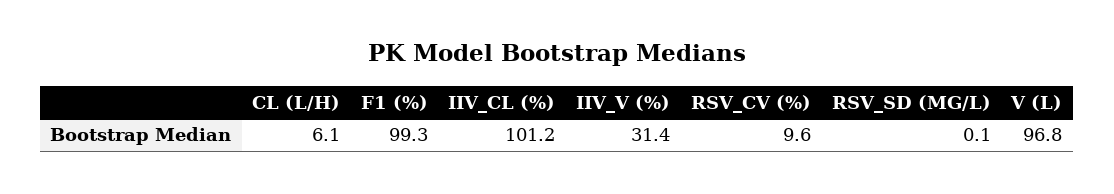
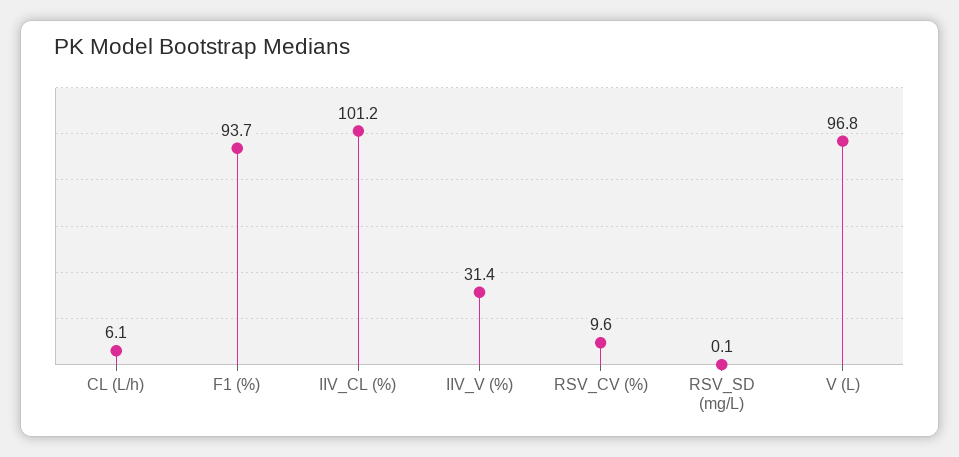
F1 (%): 99.3 -> 93.7

